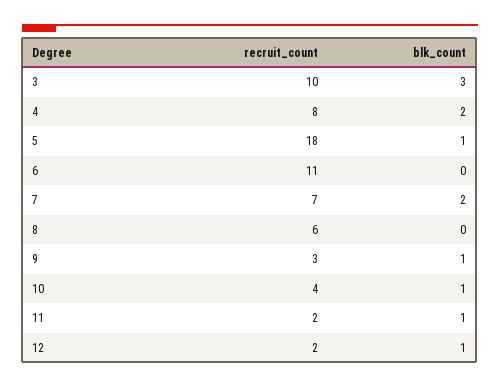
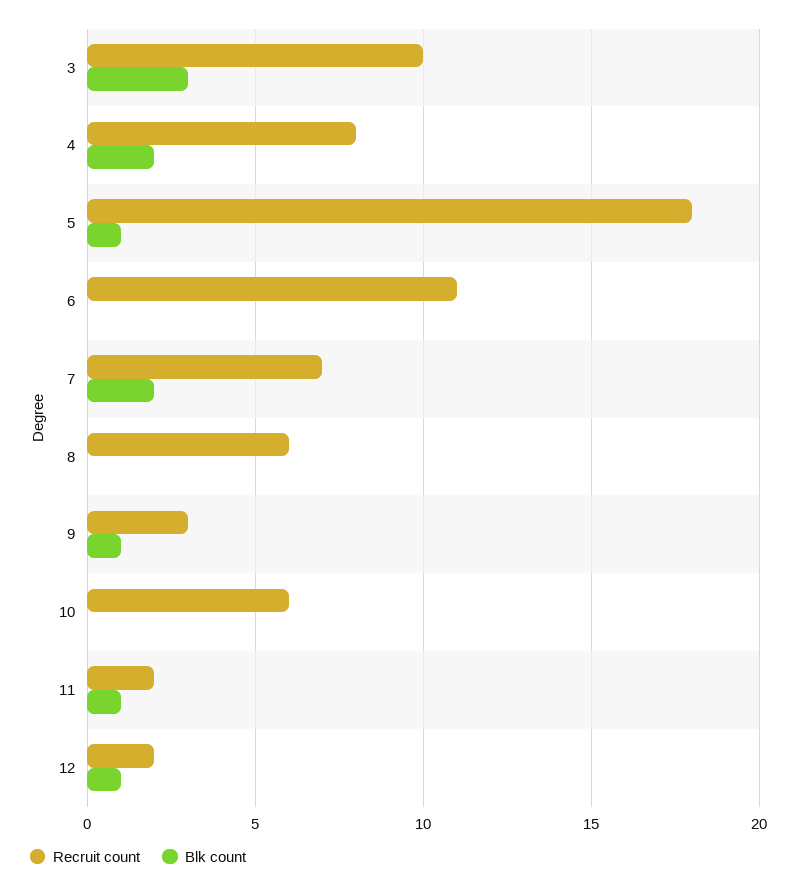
recruit_count, 10: 4 -> 6
blk_count, 10: 1 -> 0

